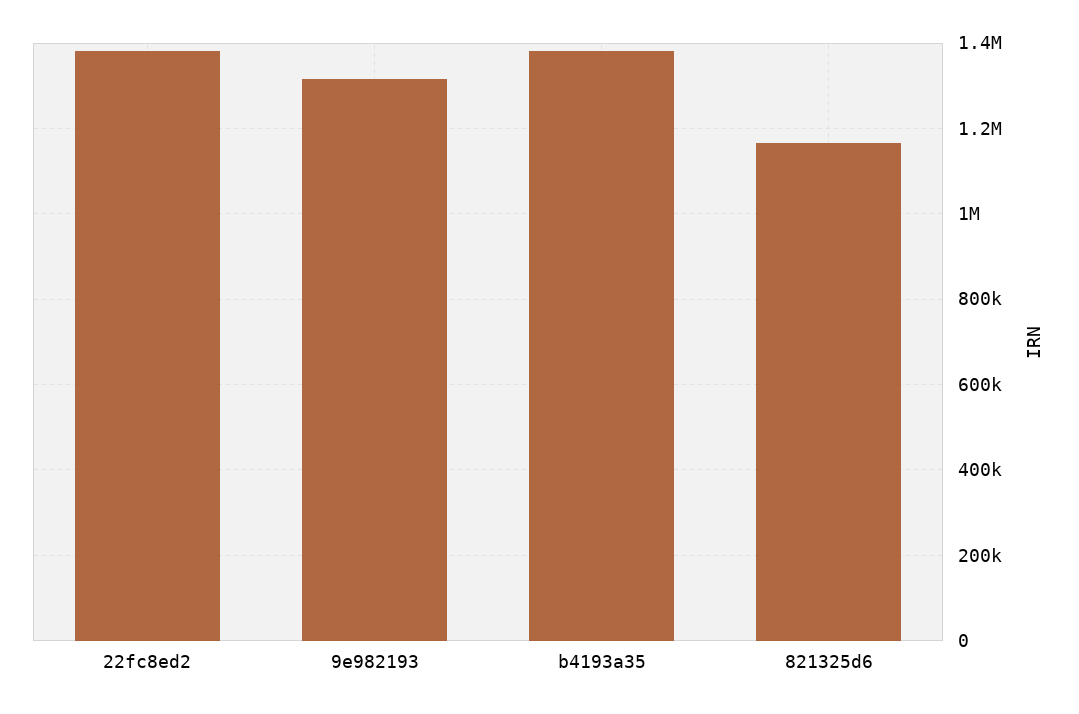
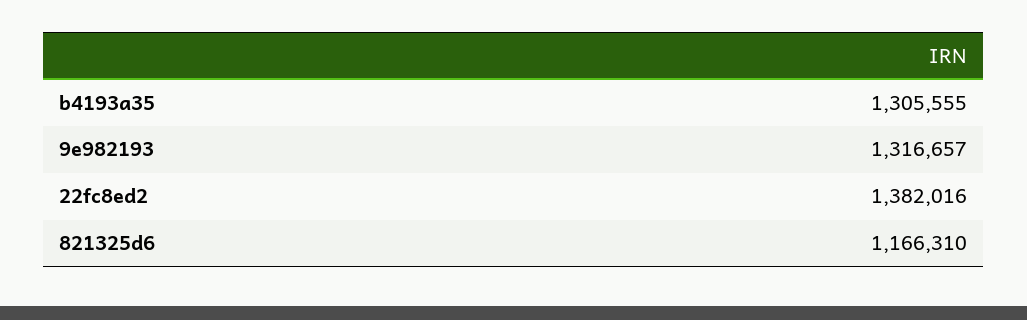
b4193a35: 1380000 -> 1305555

